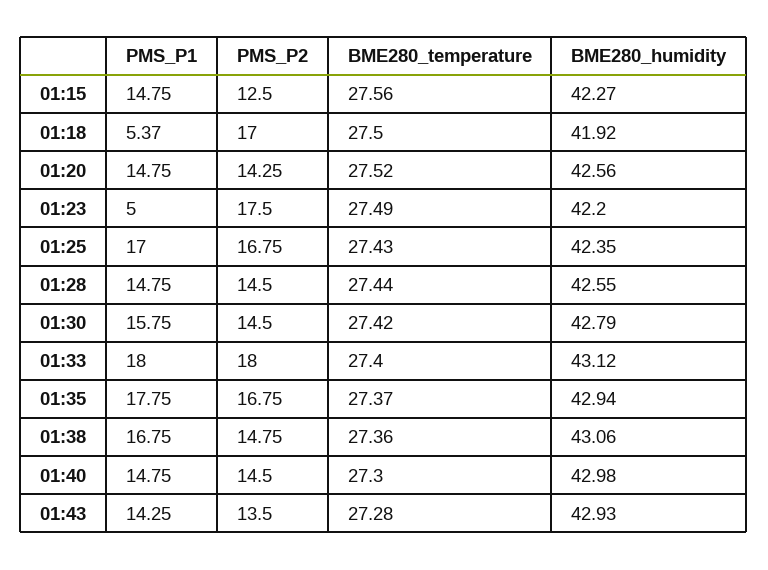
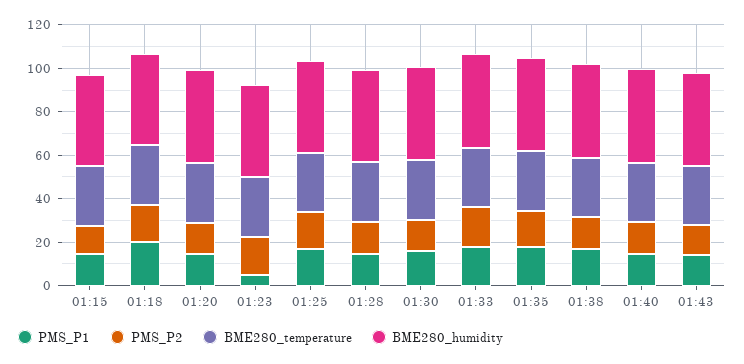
PMS_P1, 01:18: 5.37 -> 20

